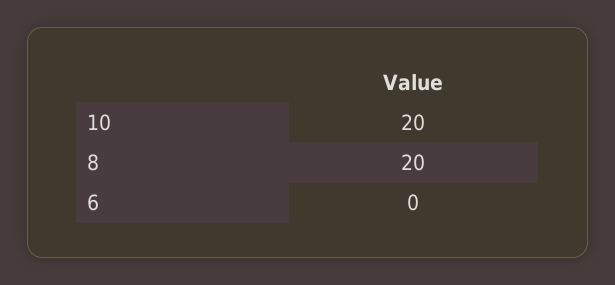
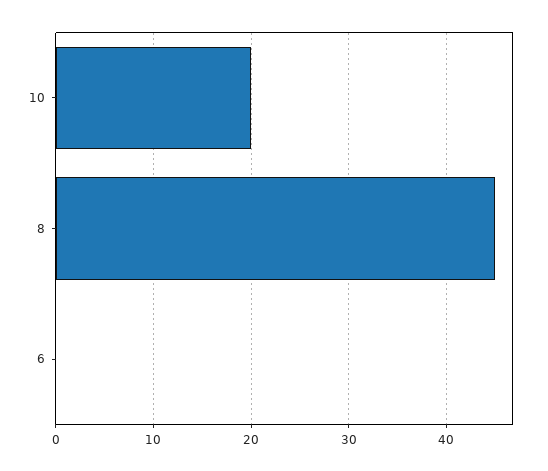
8: 20 -> 45

